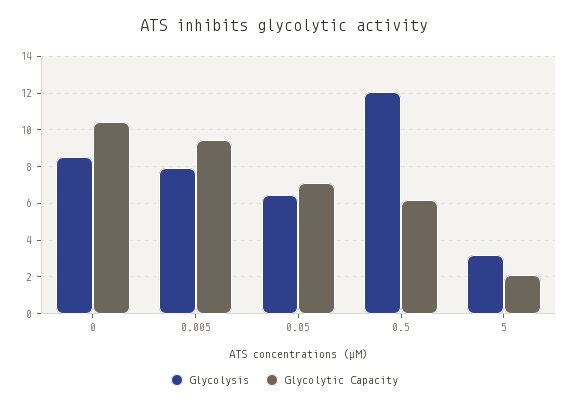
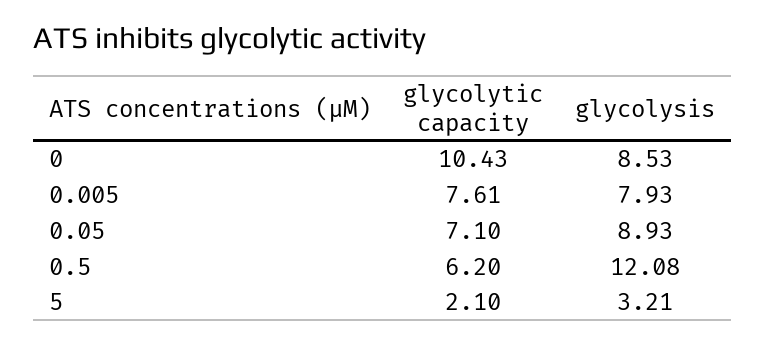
Glycolytic Capacity, 0.005: 9.5 -> 7.61
Glycolysis, 0.05: 6.5 -> 8.93

